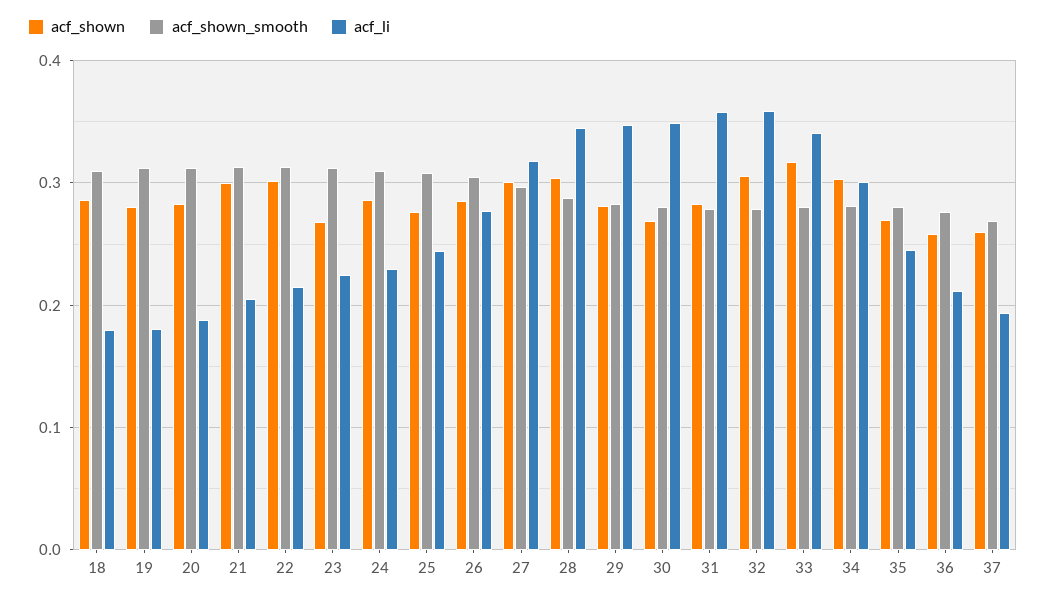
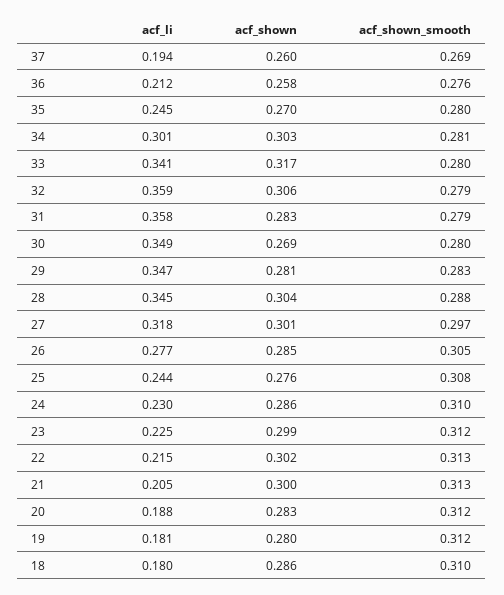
acf_shown, 23: 0.27 -> 0.299

